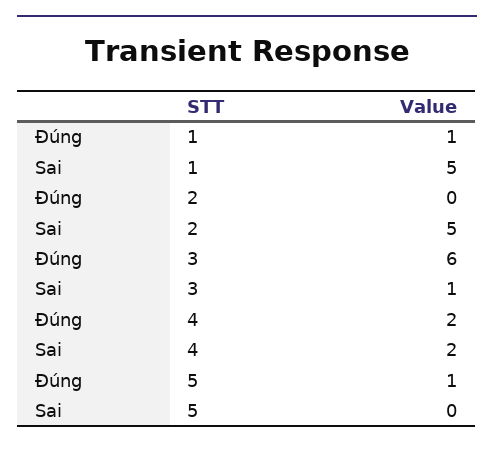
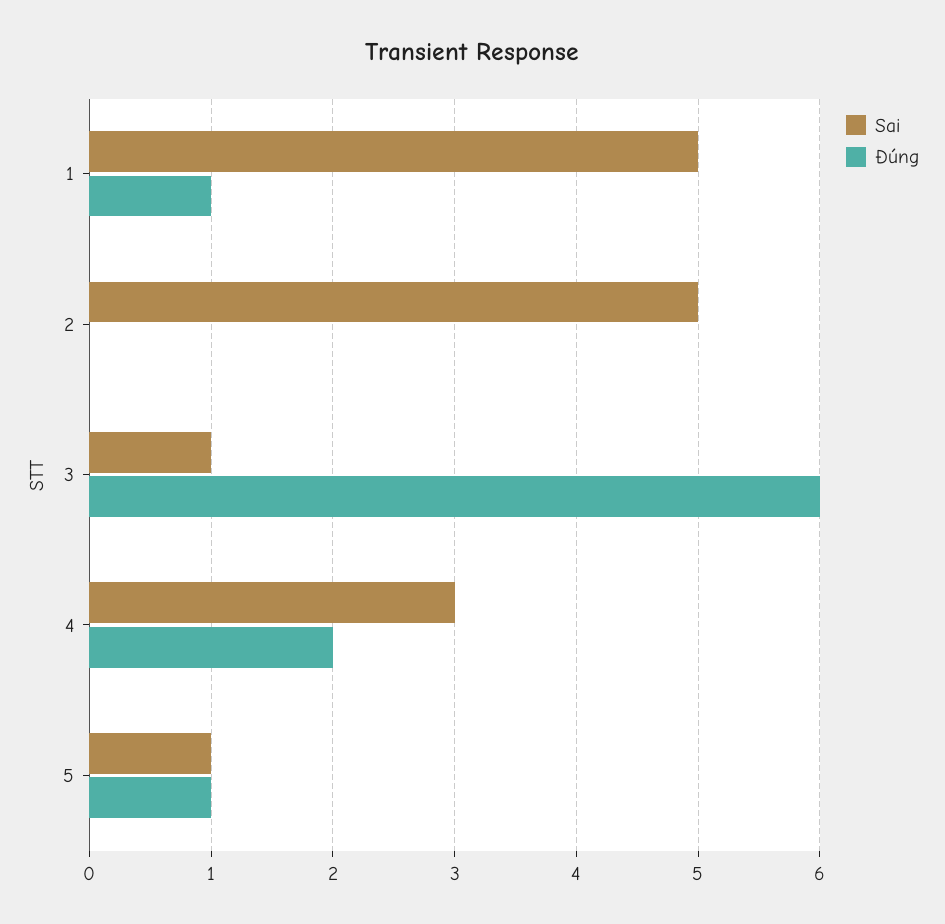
Sai, 4: 2 -> 3
Sai, 5: 0 -> 1

